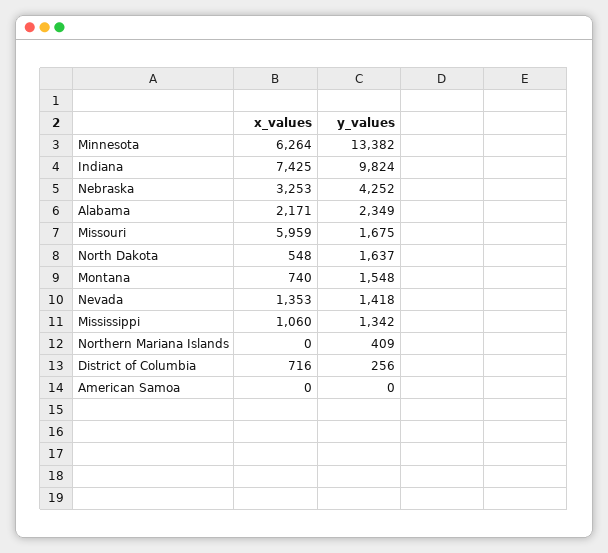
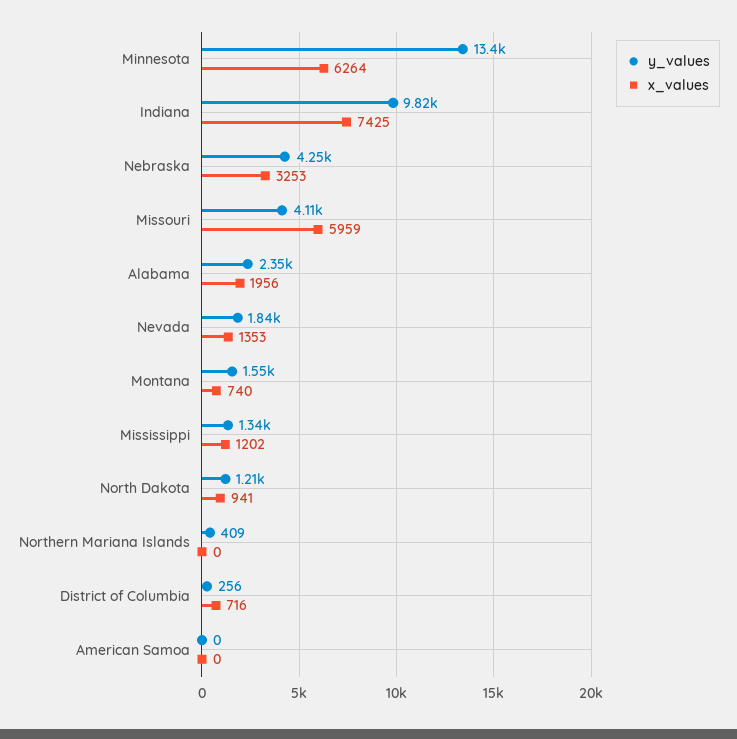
x_values, Alabama: 2171 -> 1956
y_values, Missouri: 1675 -> 4110
x_values, North Dakota: 548 -> 941
y_values, North Dakota: 1637 -> 1210
y_values, Nevada: 1418 -> 1840
x_values, Mississippi: 1060 -> 1202

